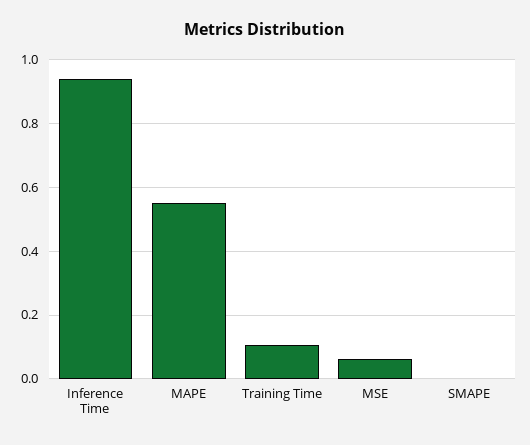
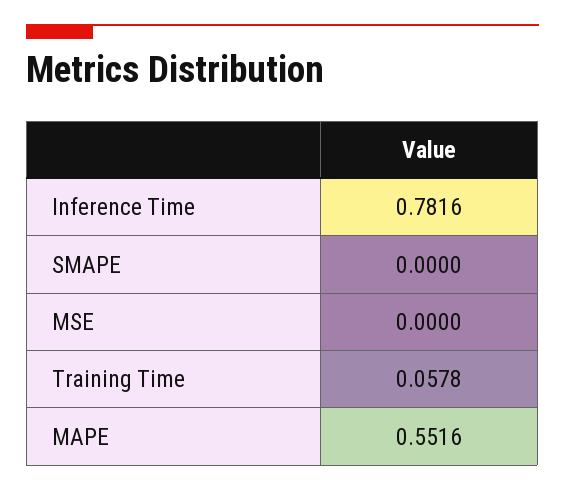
Inference Time: 0.94 -> 0.7816
Training Time: 0.1 -> 0.0578
MSE: 0.06 -> 0

